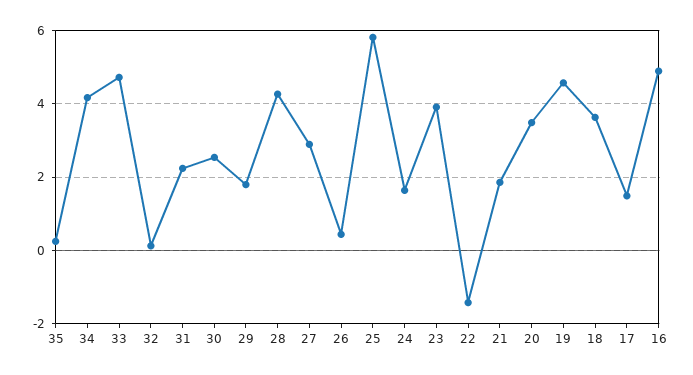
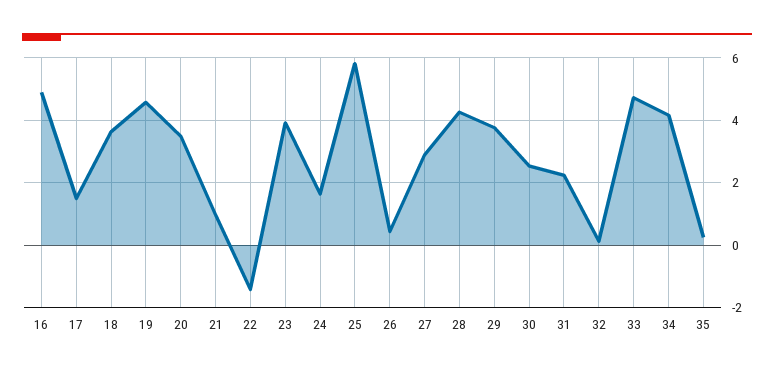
29: 1.8 -> 3.8
21: 1.8 -> 1

